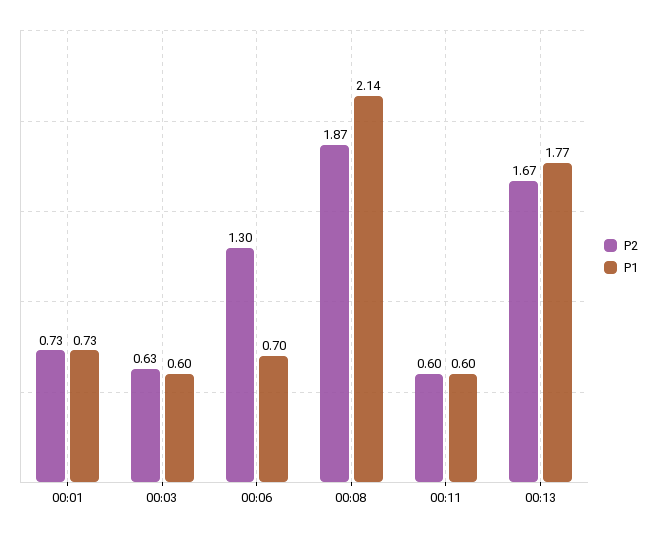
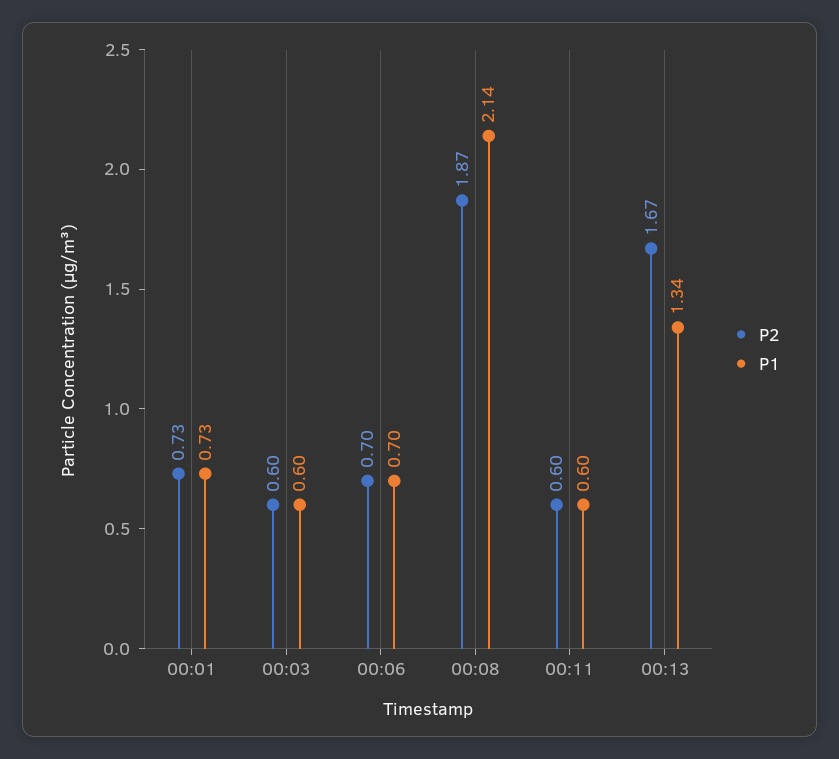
P2, 00:03: 0.63 -> 0.6
P2, 00:06: 1.3 -> 0.7
P1, 00:13: 1.77 -> 1.34

